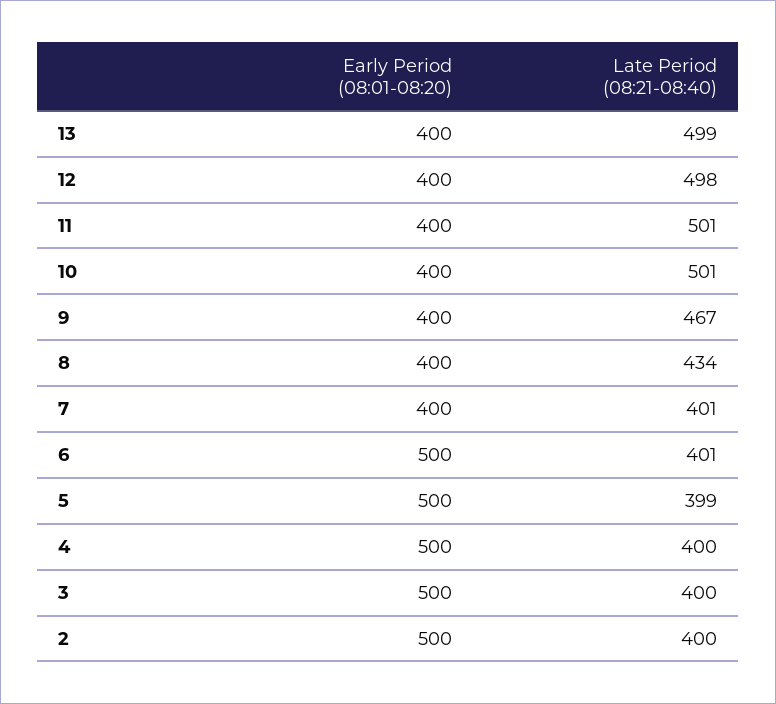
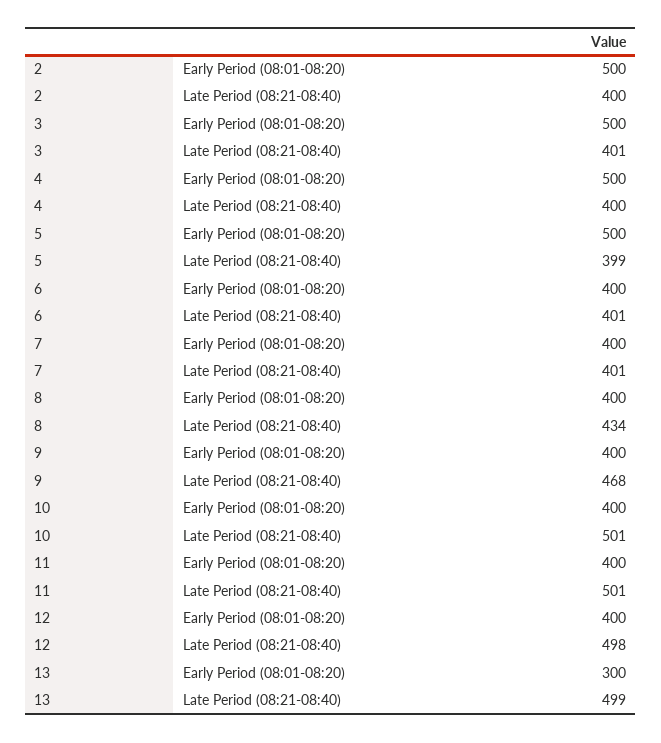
Early Period (08:01-08:20), 13: 400 -> 300
Late Period (08:21-08:40), 9: 467 -> 468
Early Period (08:01-08:20), 6: 500 -> 400
Late Period (08:21-08:40), 3: 400 -> 401

